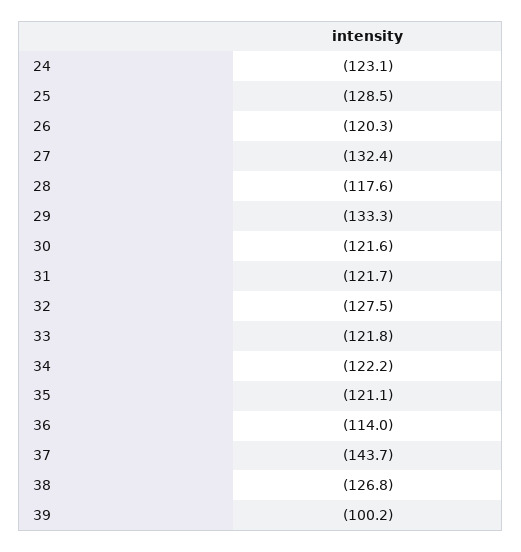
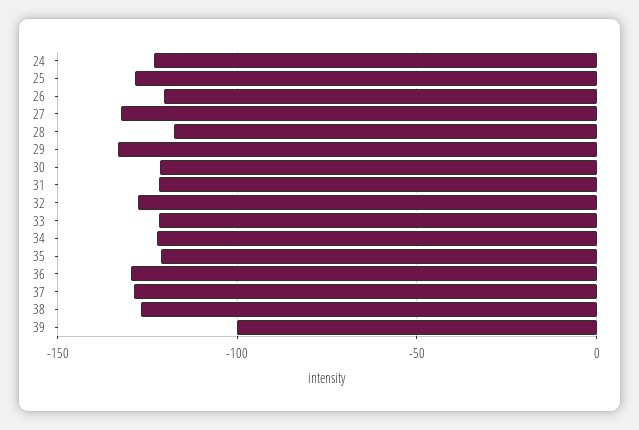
36: -114 -> -130
37: -143.7 -> -130

